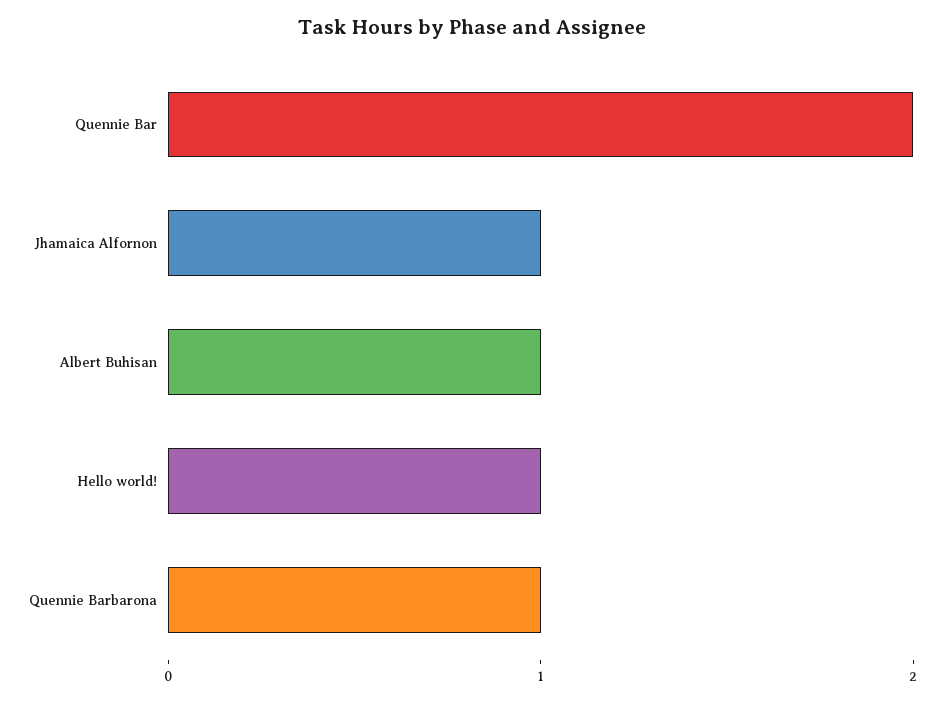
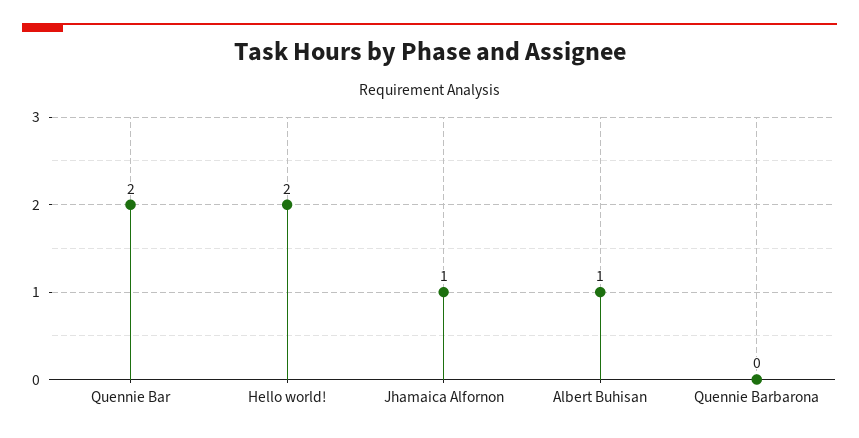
Hello world!: 1 -> 2
Quennie Barbarona: 1 -> 0

